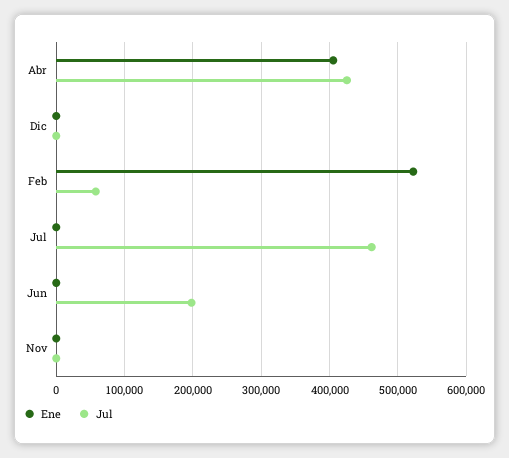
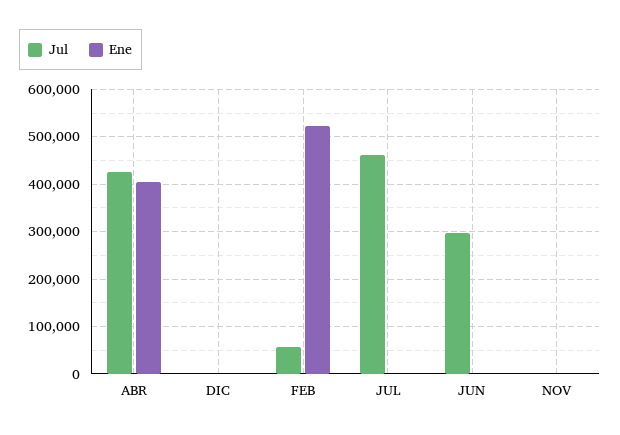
Jul, Jun: 200000 -> 300000

